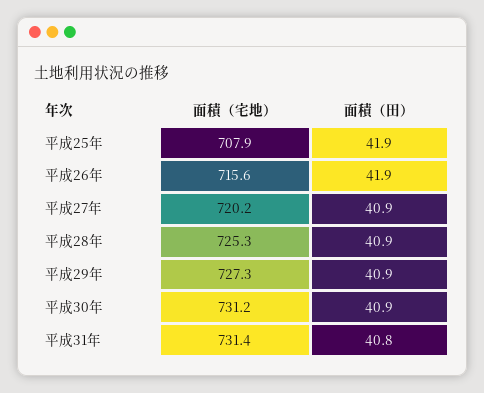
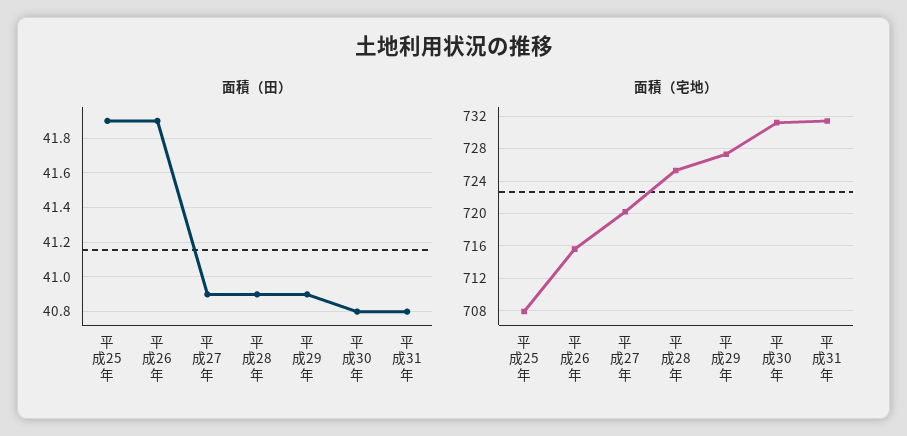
面積（田）, 平成30年: 40.9 -> 40.8

